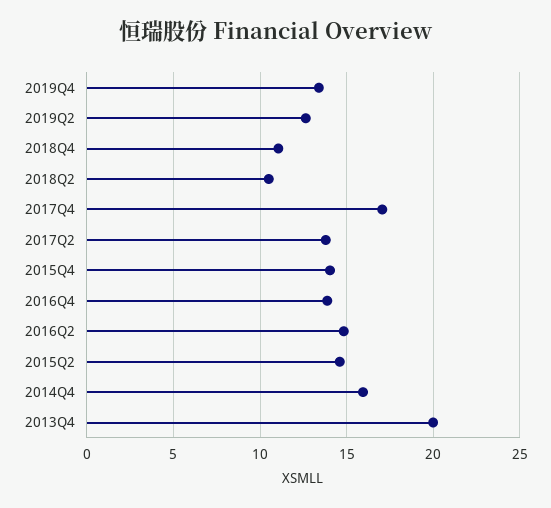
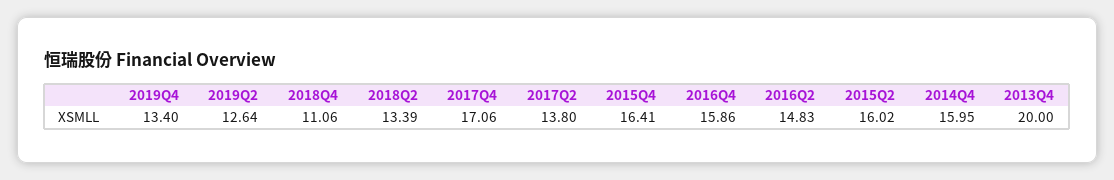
2018Q2: 10.5 -> 13.39
2015Q4: 14 -> 16.41
2016Q4: 14 -> 15.86
2015Q2: 14.5 -> 16.02

